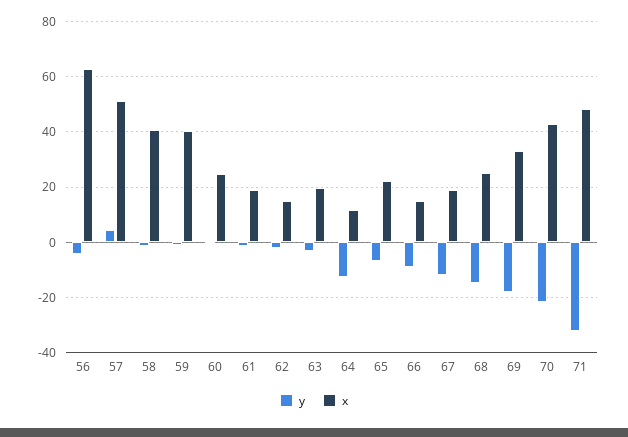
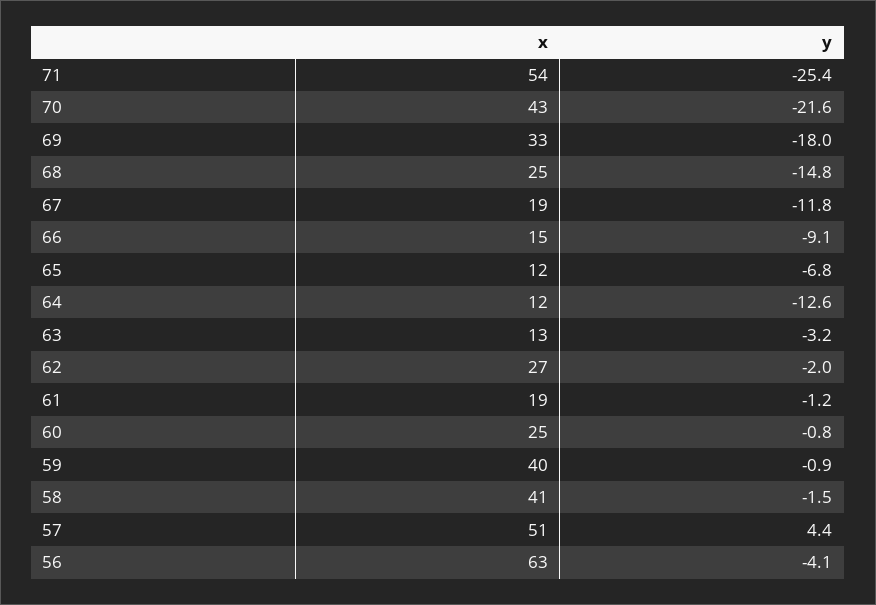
x, 62: 15 -> 27
x, 63: 20 -> 13
x, 65: 22.5 -> 12
y, 71: -32.5 -> -25.4
x, 71: 47.5 -> 54

